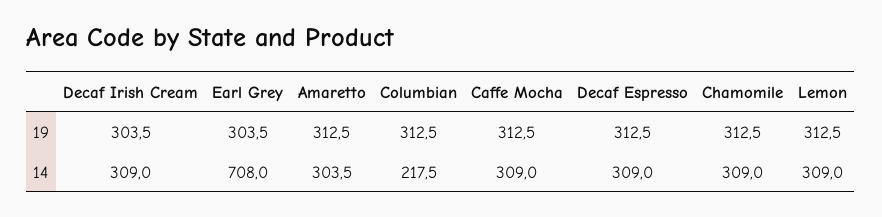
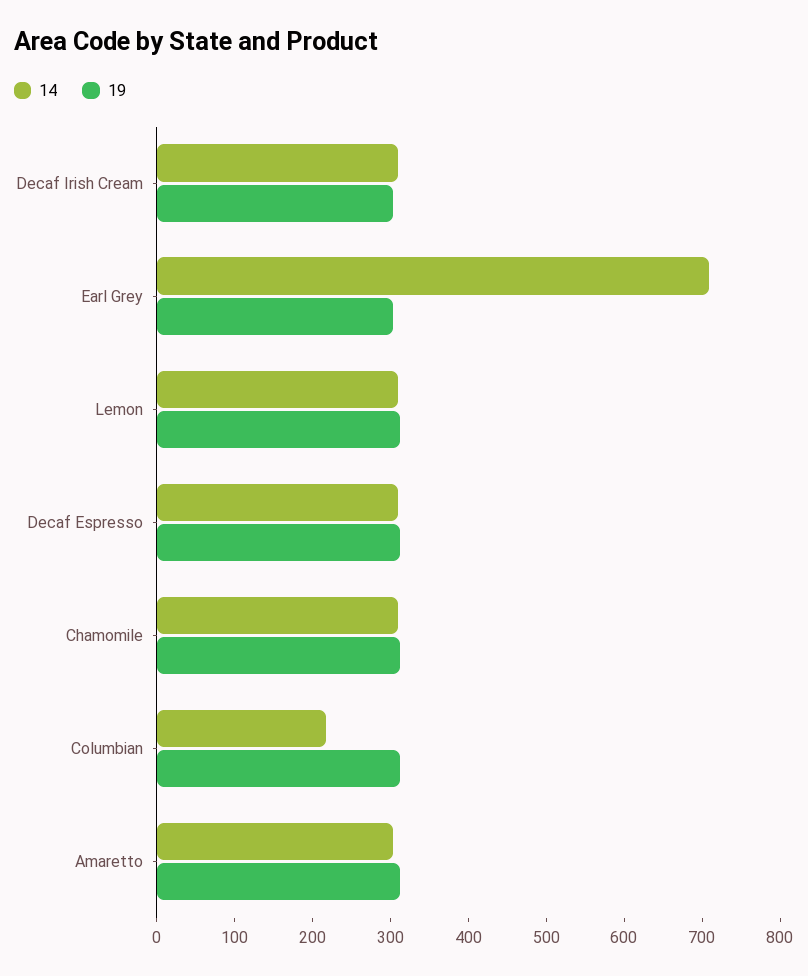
19, Caffe Mocha: 312.5 -> none
14, Caffe Mocha: 309 -> none

